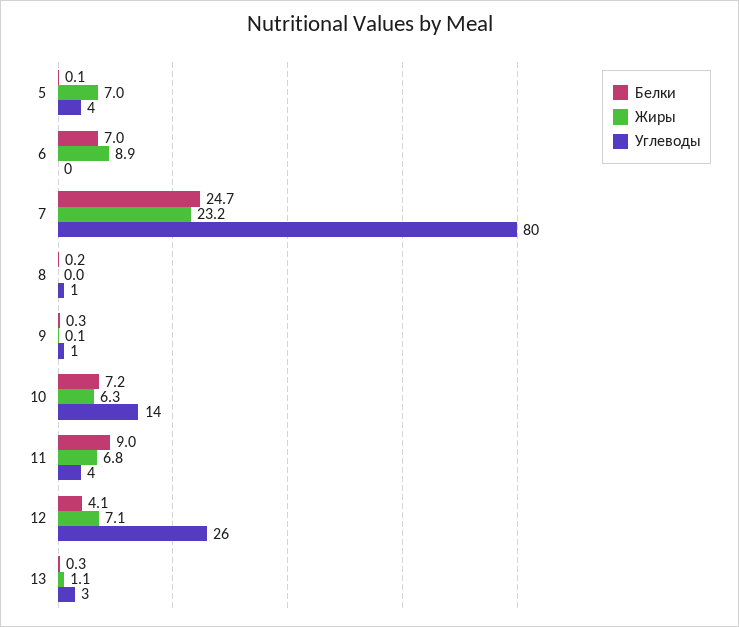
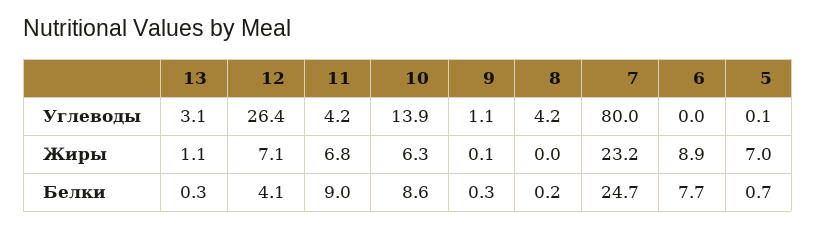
Белки, 5: 0.1 -> 0.7
Углеводы, 5: 4 -> 0.1
Белки, 6: 7 -> 7.7
Углеводы, 8: 1 -> 4.2
Белки, 10: 7.2 -> 8.6

